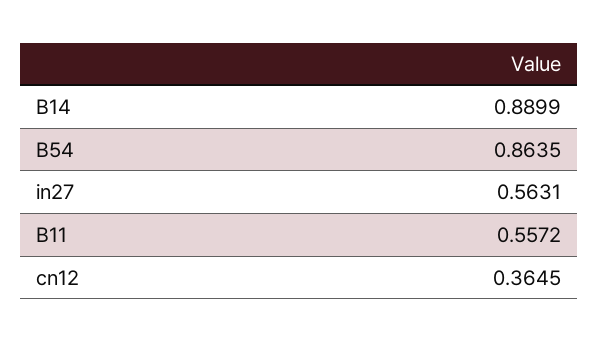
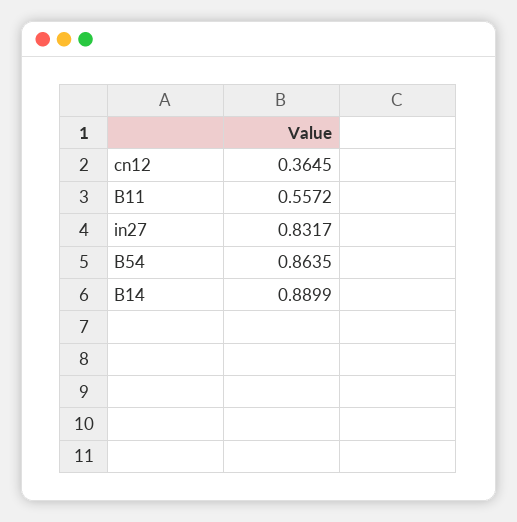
in27: 0.5631 -> 0.8317

